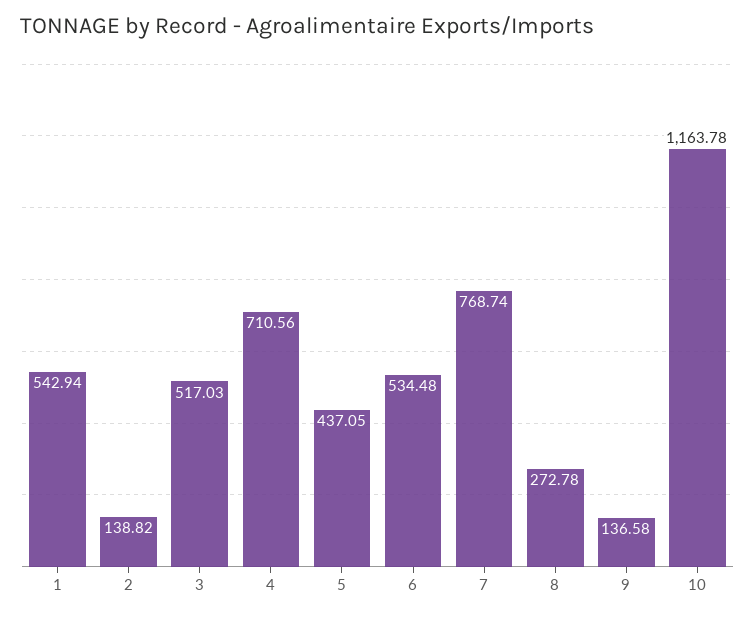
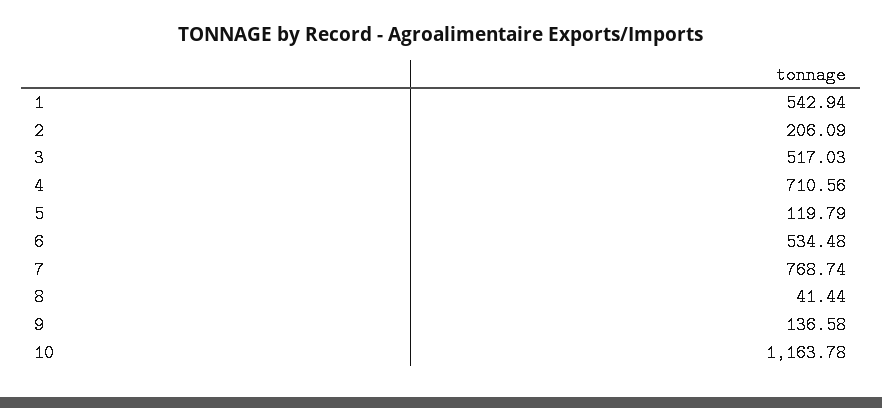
2: 138.82 -> 206.09
5: 437.05 -> 119.79
8: 272.78 -> 41.44

